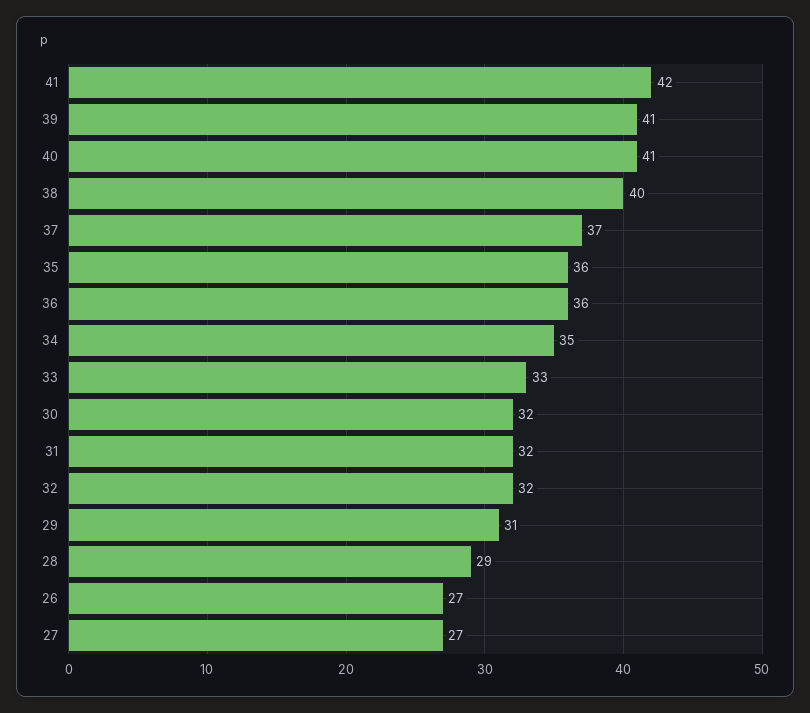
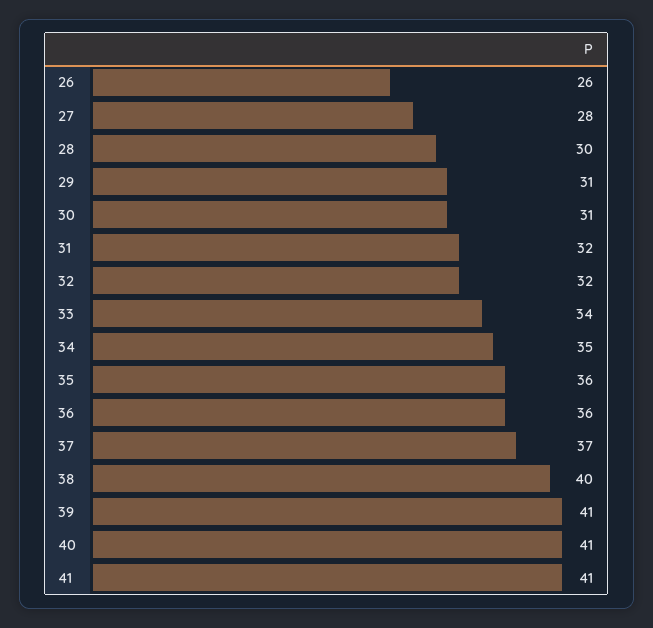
41: 42 -> 41
33: 33 -> 34
30: 32 -> 31
28: 29 -> 30
26: 27 -> 26
27: 27 -> 28

